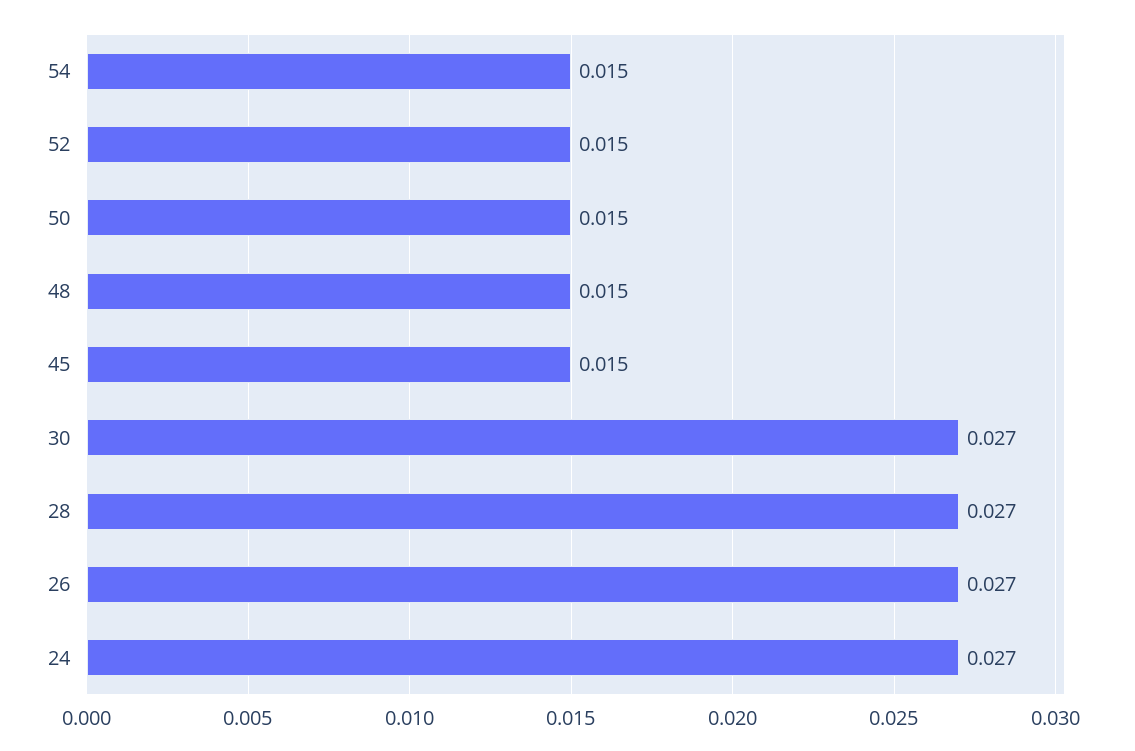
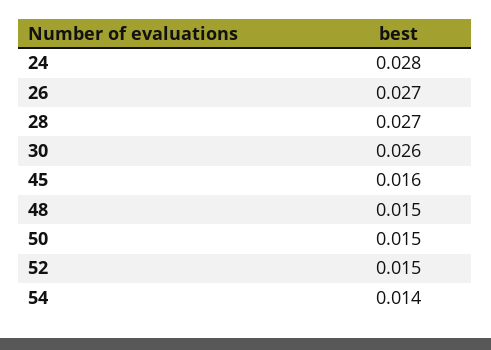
54: 0.015 -> 0.014
45: 0.015 -> 0.016
30: 0.027 -> 0.026
24: 0.027 -> 0.028

